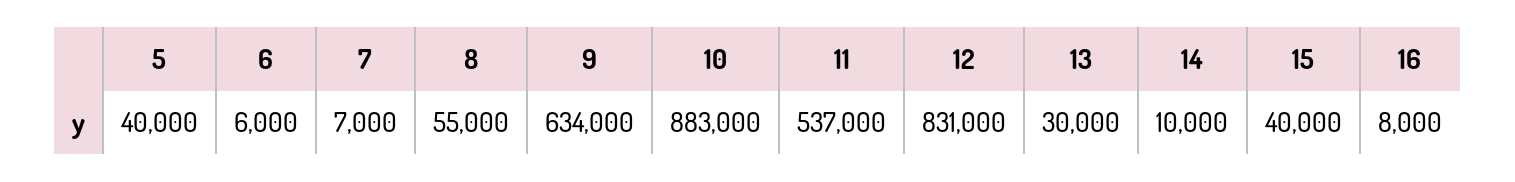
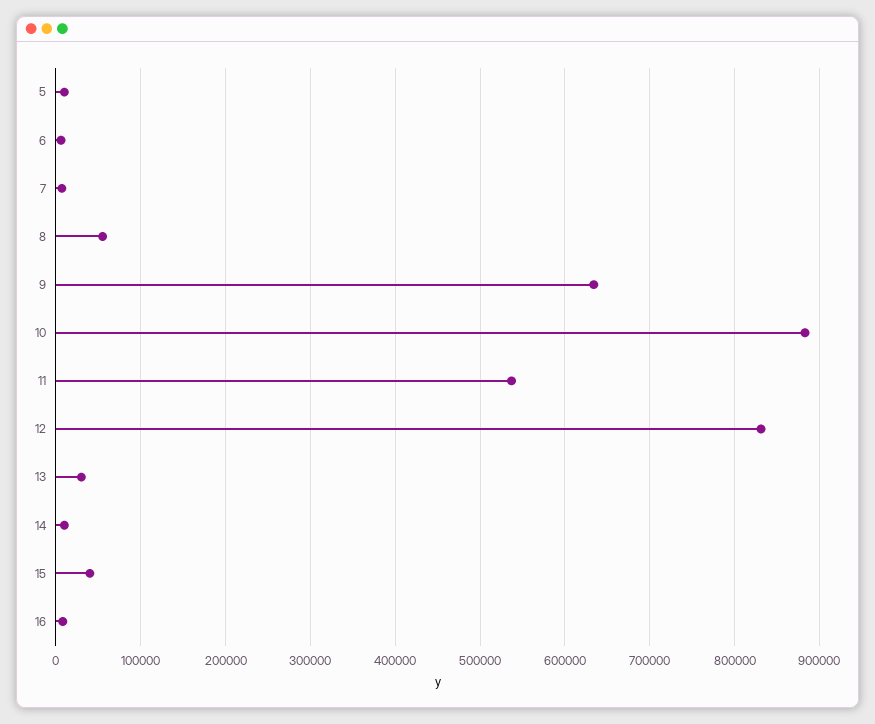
5: 40000 -> 10000

